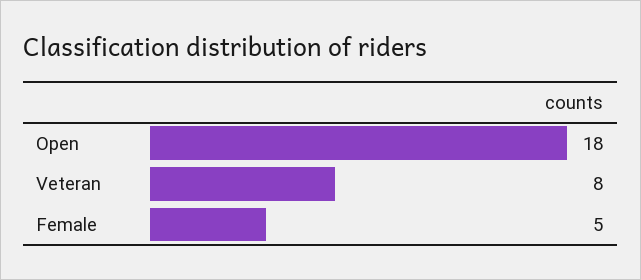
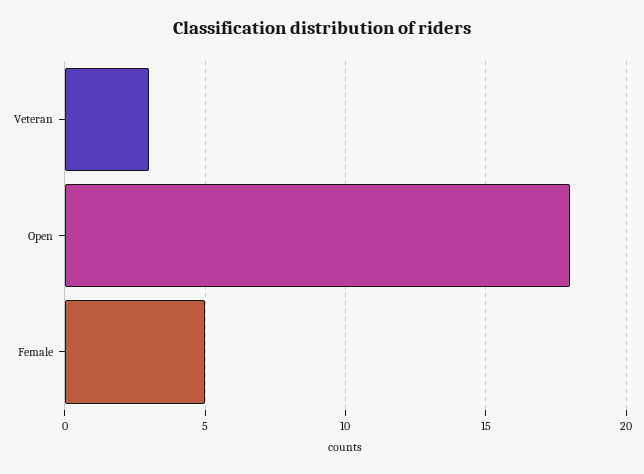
Veteran: 8 -> 3

